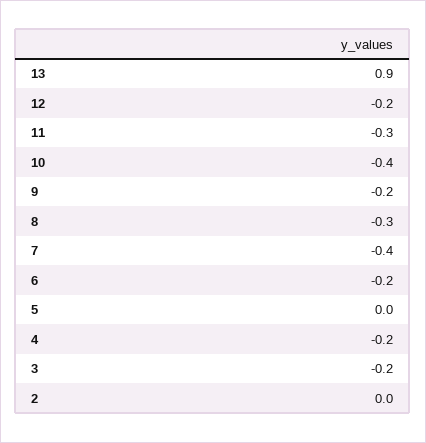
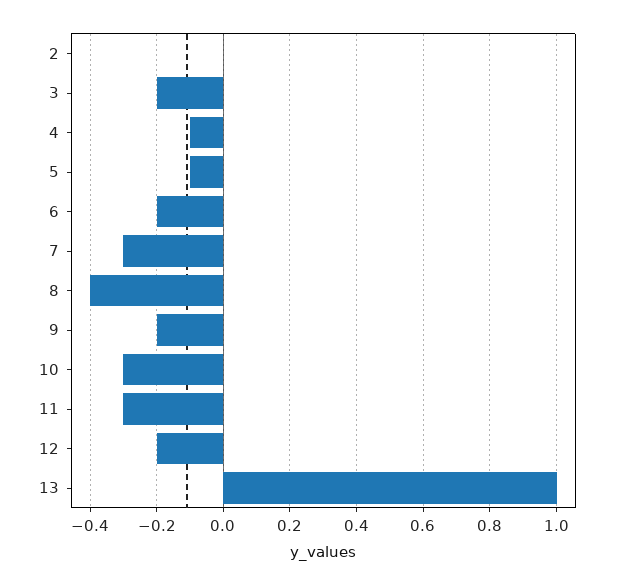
13: 0.9 -> 1
10: -0.4 -> -0.3
8: -0.3 -> -0.4
7: -0.4 -> -0.3
5: 0 -> -0.1
4: -0.2 -> -0.1

